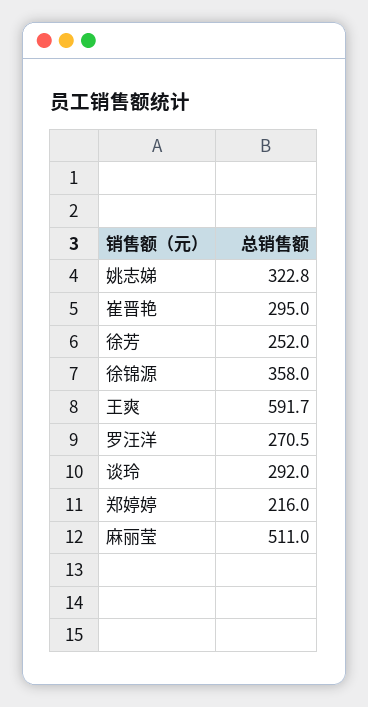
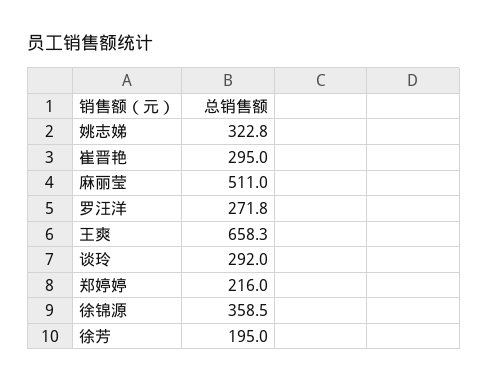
徐芳: 252 -> 195
徐锦源: 358 -> 358.5
王爽: 591.7 -> 658.3
罗汪洋: 270.5 -> 271.8

